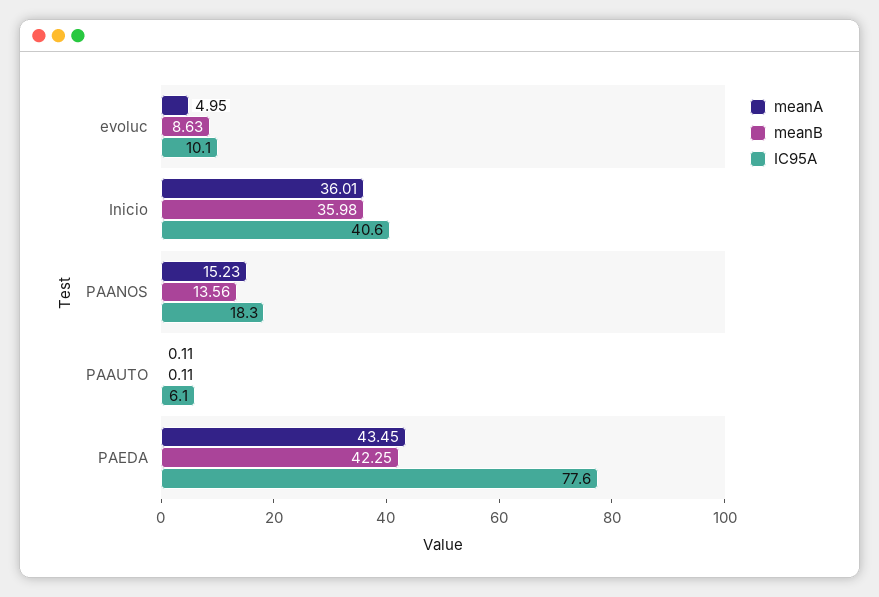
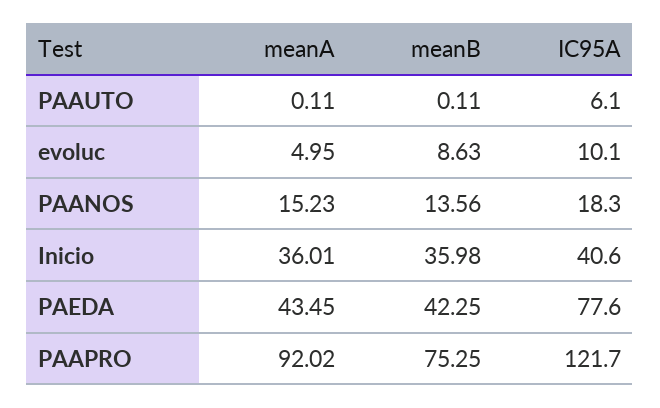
meanA, PAAPRO: none -> 92.02
meanB, PAAPRO: none -> 75.25
IC95A, PAAPRO: none -> 121.7

